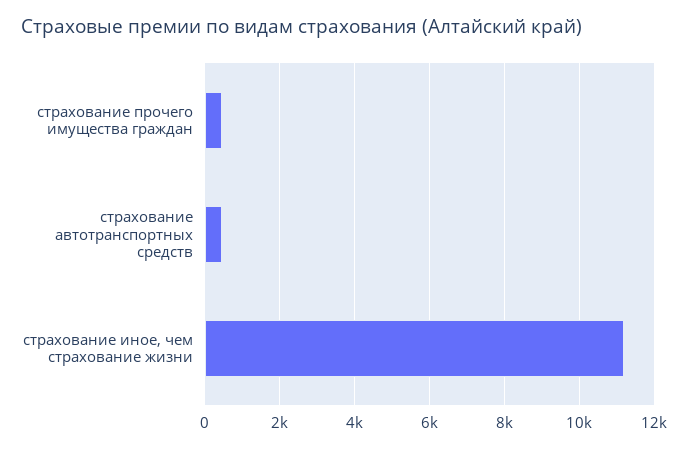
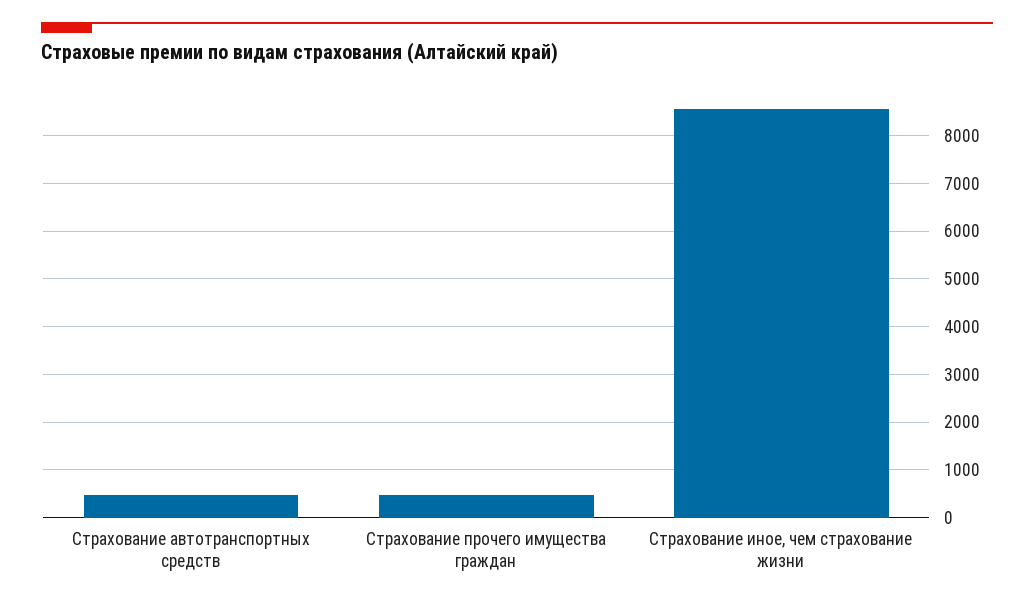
страхование иное, чем страхование жизни: 11200 -> 8600

